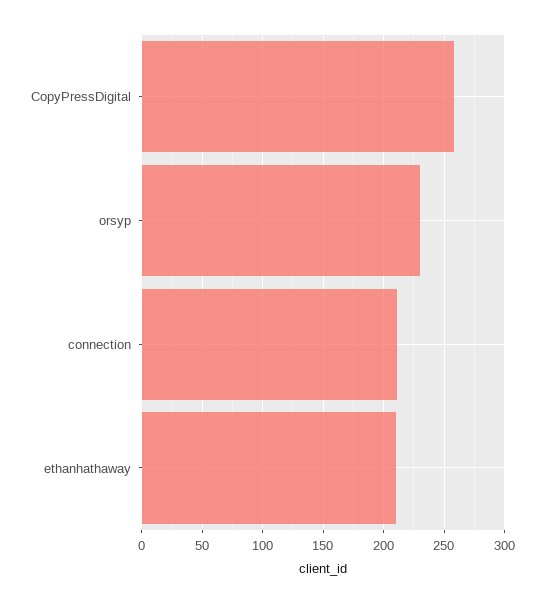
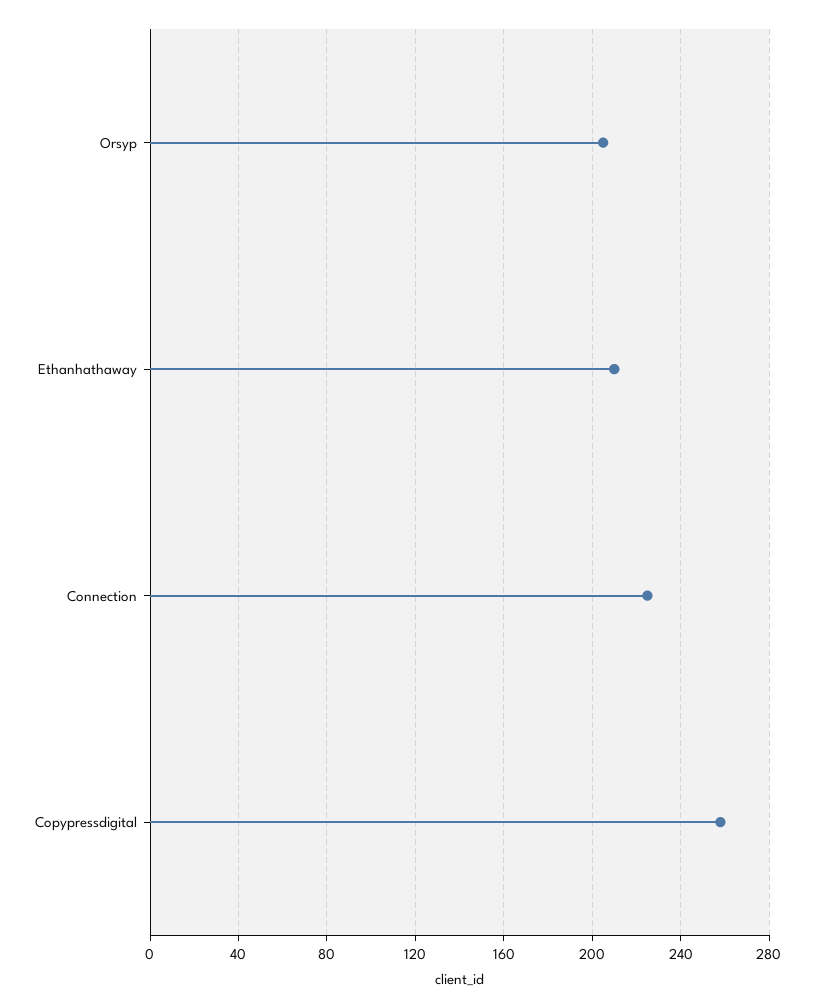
orsyp: 230 -> 205
connection: 210 -> 225

